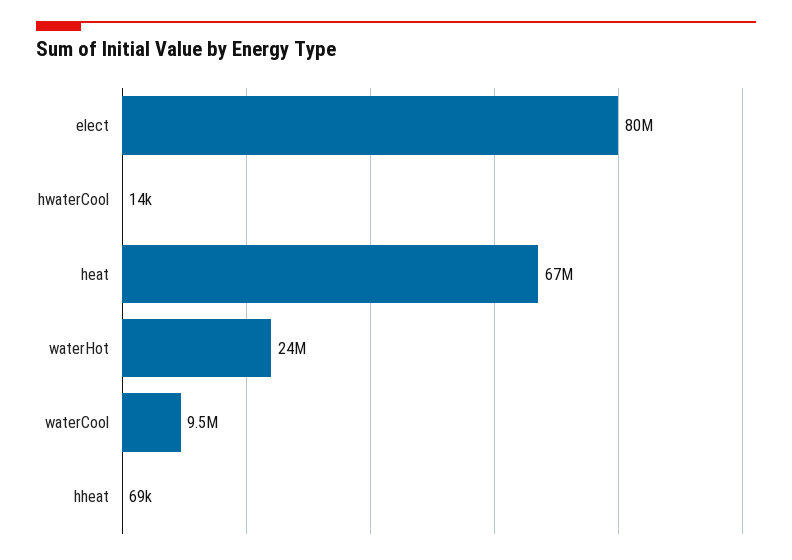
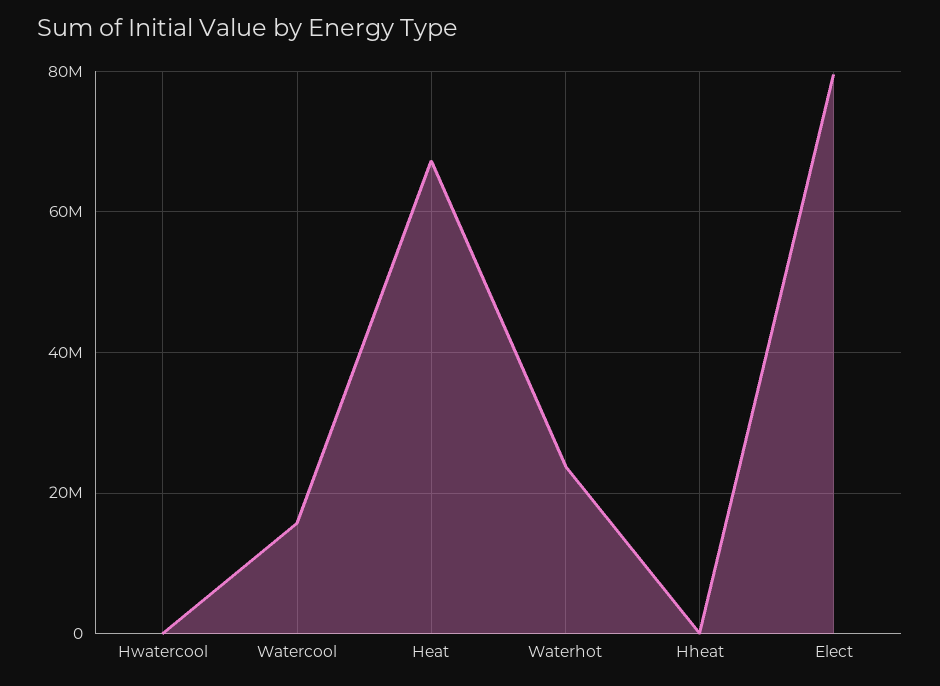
waterCool: 9500000 -> 16000000

